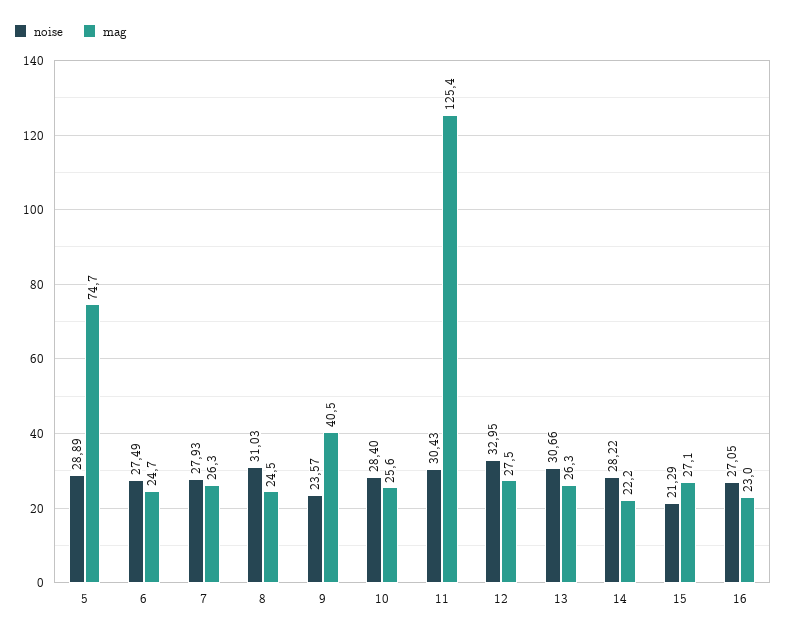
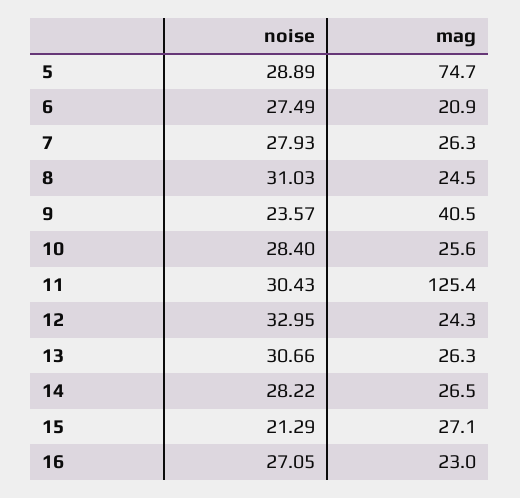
mag, 6: 24.7 -> 20.9
mag, 12: 27.5 -> 24.3
mag, 14: 22.2 -> 26.5

